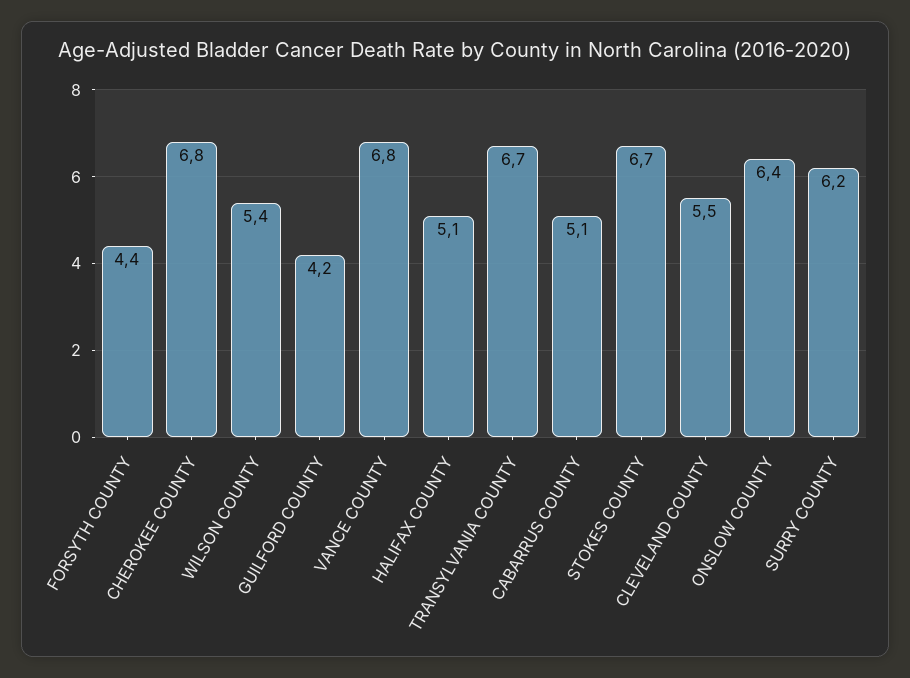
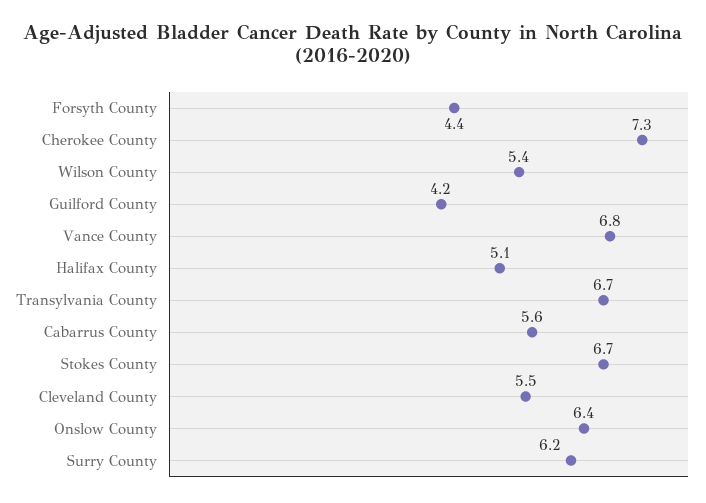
CHEROKEE COUNTY: 6.8 -> 7.3
CABARRUS COUNTY: 5.1 -> 5.6

